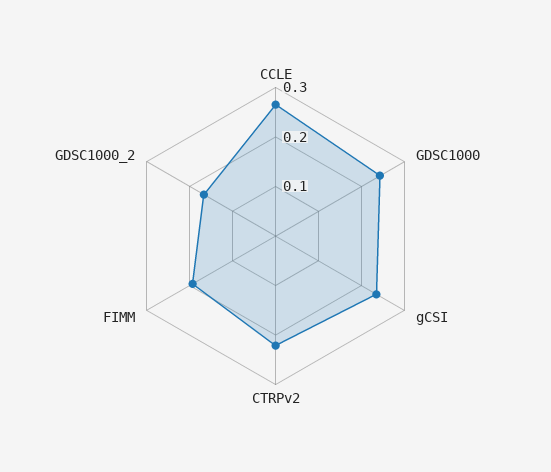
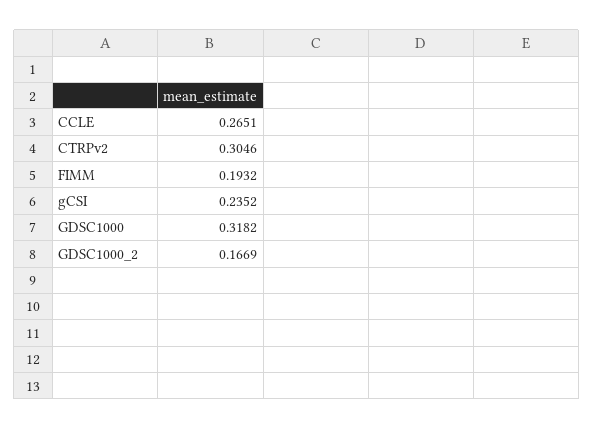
GDSC1000: 0.24 -> 0.3182
CTRPv2: 0.22 -> 0.3046

